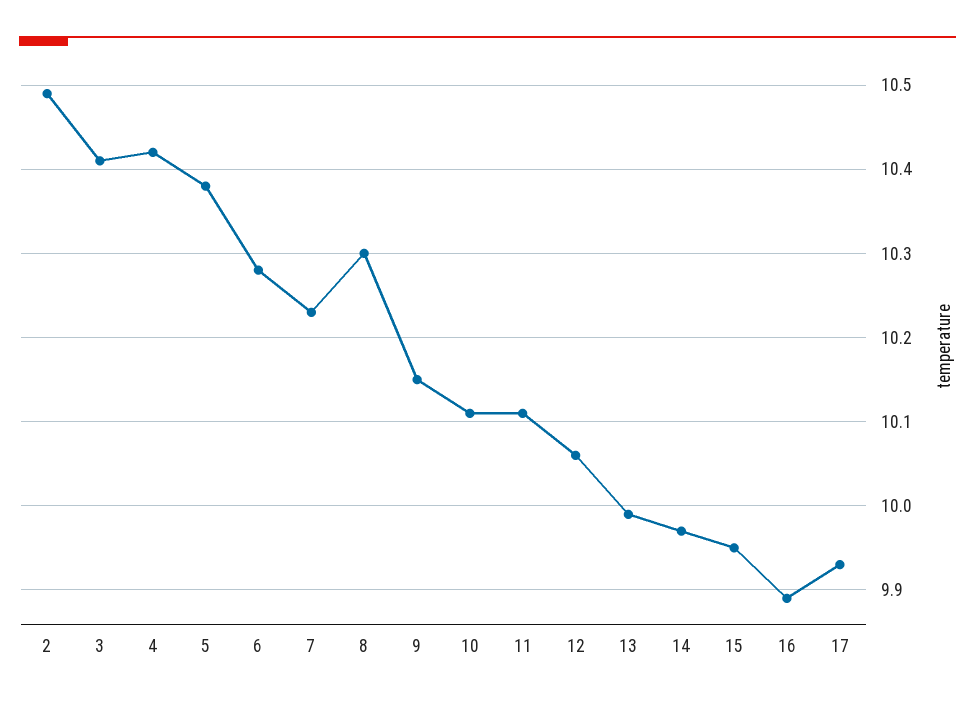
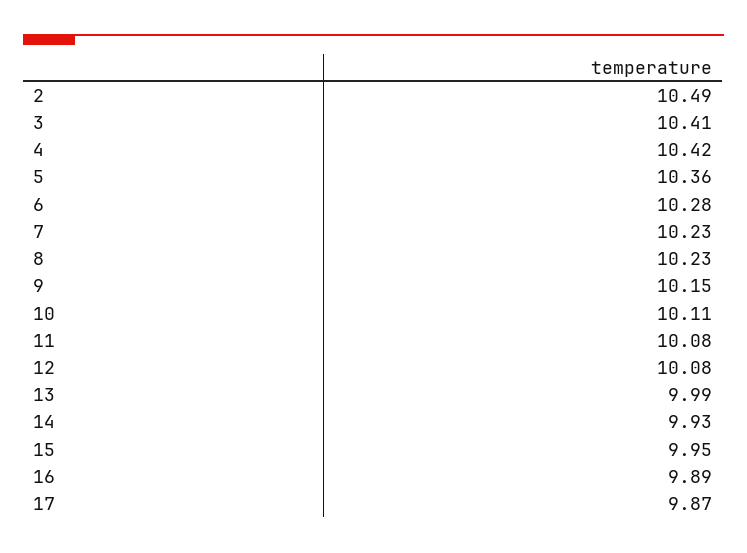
5: 10.38 -> 10.36
8: 10.3 -> 10.23
11: 10.11 -> 10.08
12: 10.06 -> 10.08
14: 9.97 -> 9.93
17: 9.93 -> 9.87

